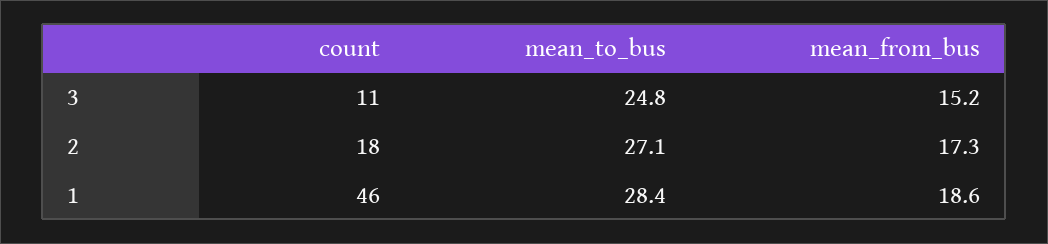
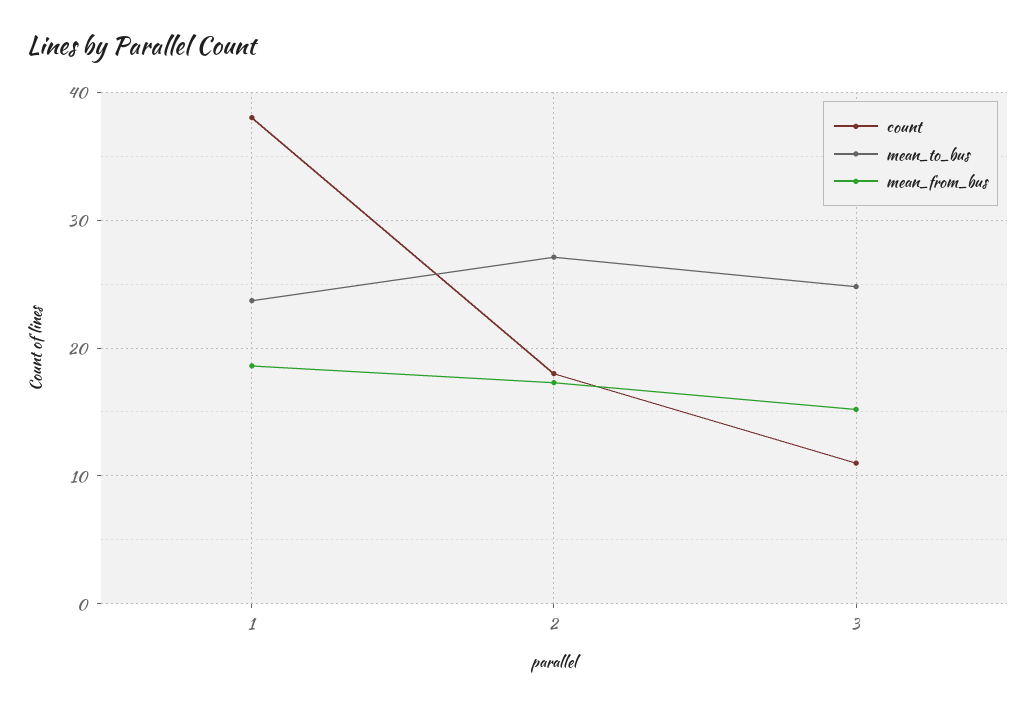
count, 1: 46 -> 38
mean_to_bus, 1: 28.4 -> 24

